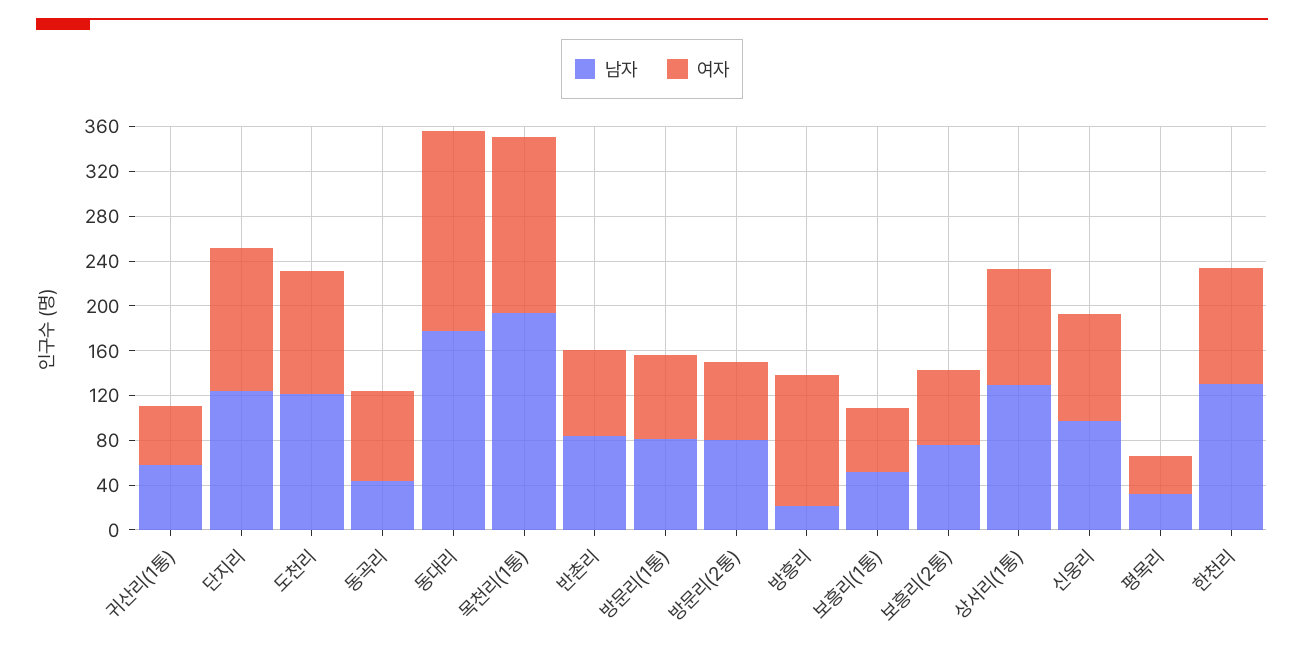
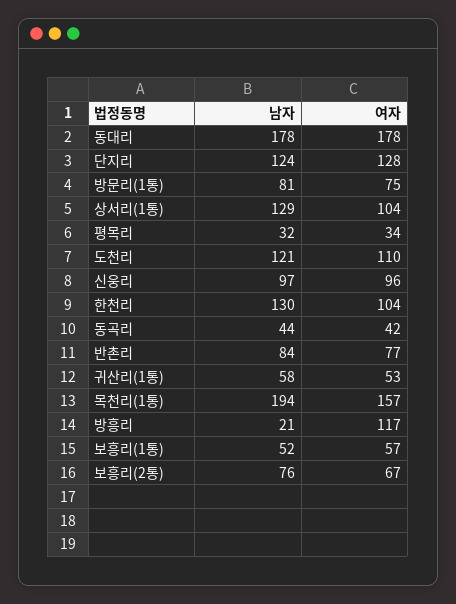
여자, 동곡리: 80 -> 42
남자, 방문리(2통): 80 -> none
여자, 방문리(2통): 70 -> none

